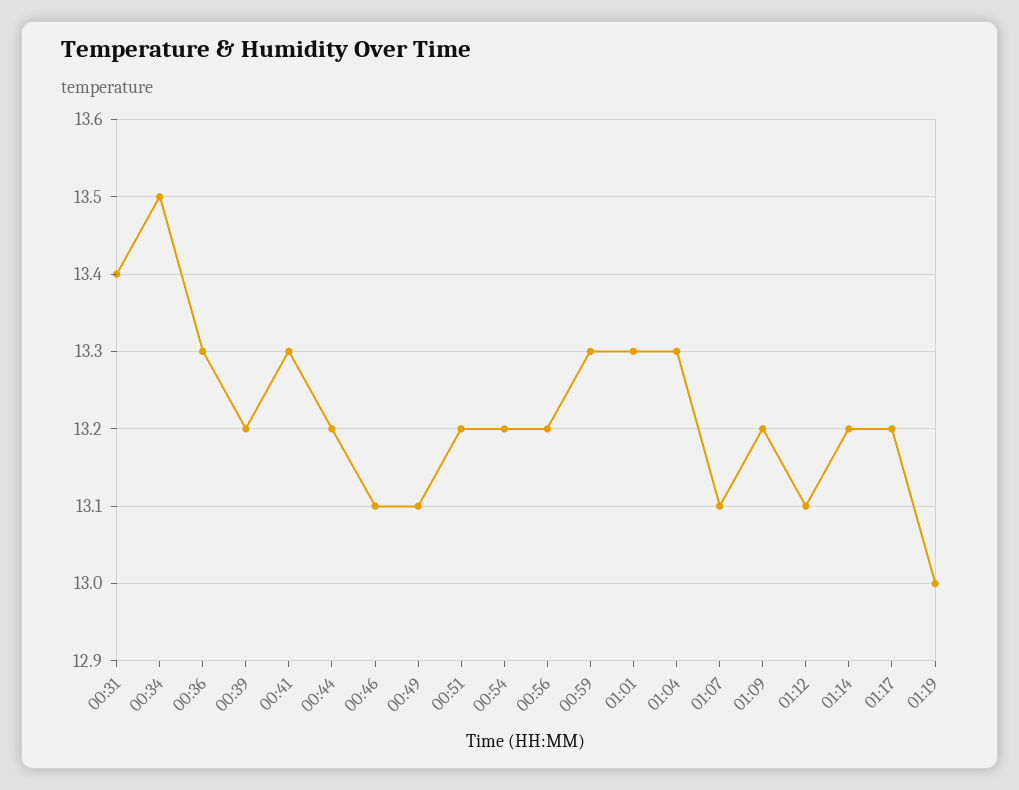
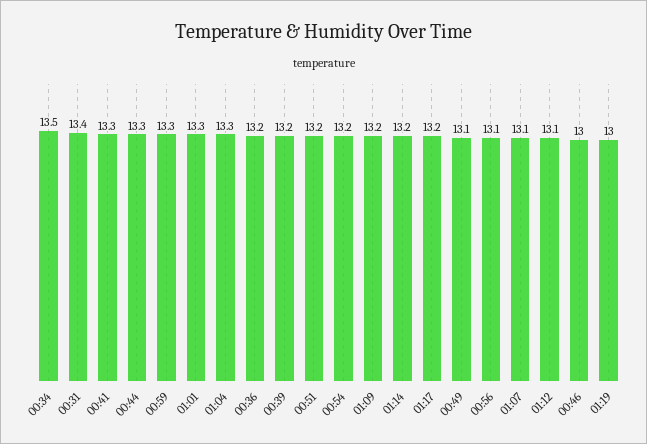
00:36: 13.3 -> 13.2
00:44: 13.2 -> 13.3
00:46: 13.1 -> 13
00:56: 13.2 -> 13.1

